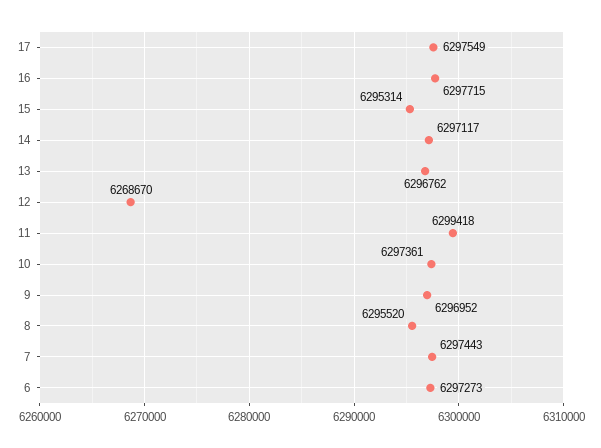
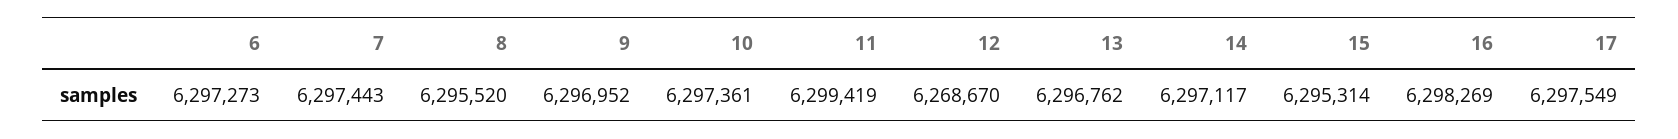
16: 6297715 -> 6298269
11: 6299418 -> 6299419

